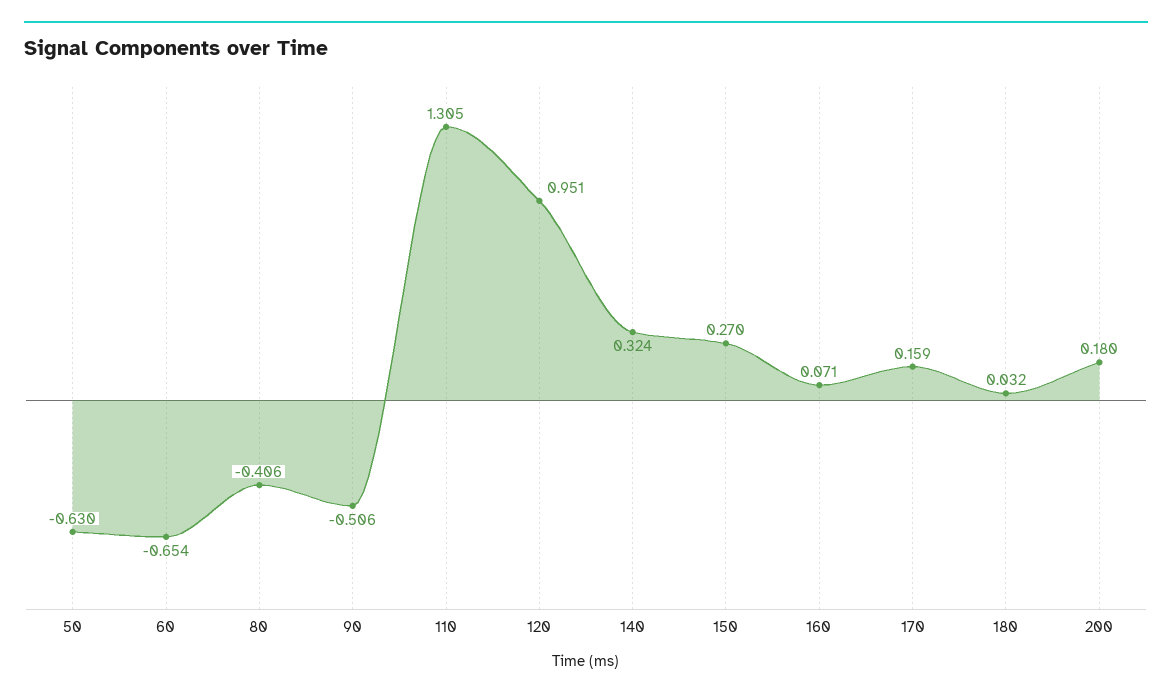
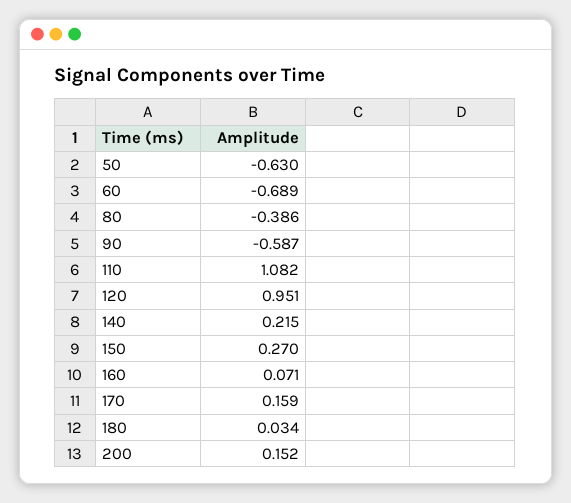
60: -0.654 -> -0.689
80: -0.406 -> -0.386
90: -0.506 -> -0.587
110: 1.305 -> 1.082
140: 0.324 -> 0.215
180: 0.032 -> 0.034
200: 0.18 -> 0.152

